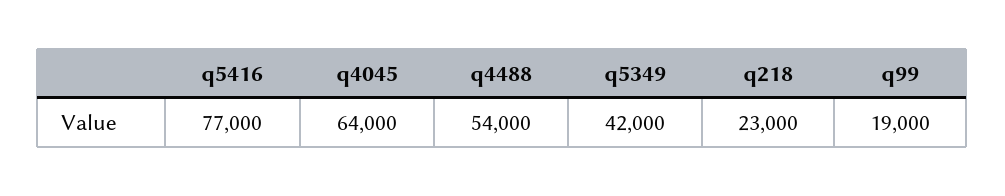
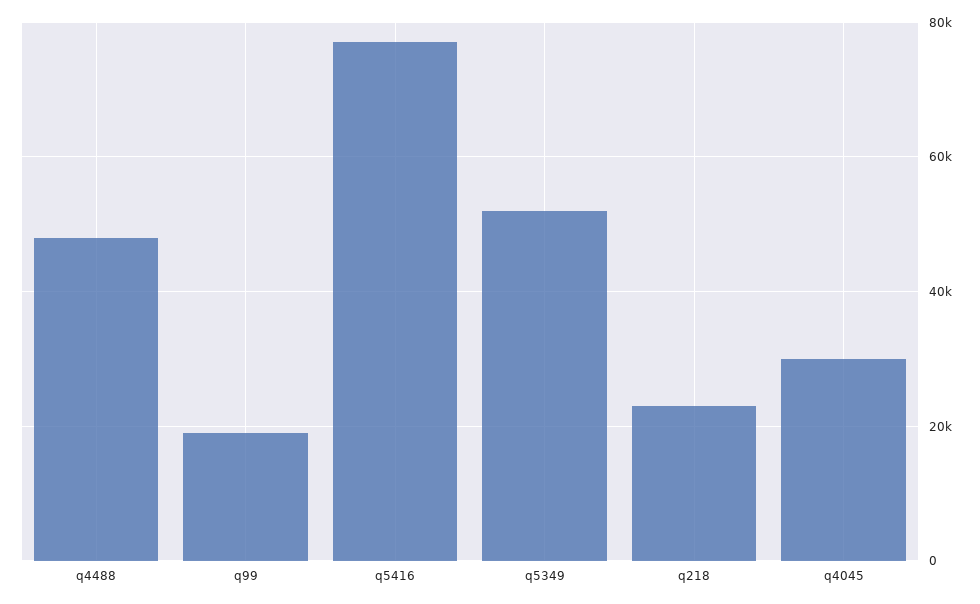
q4045: 64000 -> 30000
q4488: 54000 -> 48000
q5349: 42000 -> 52000

